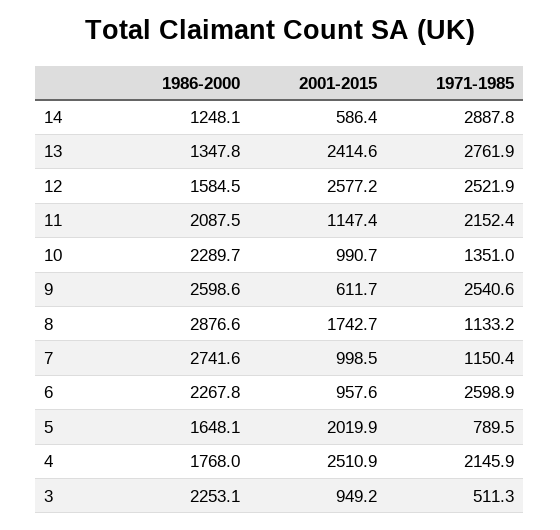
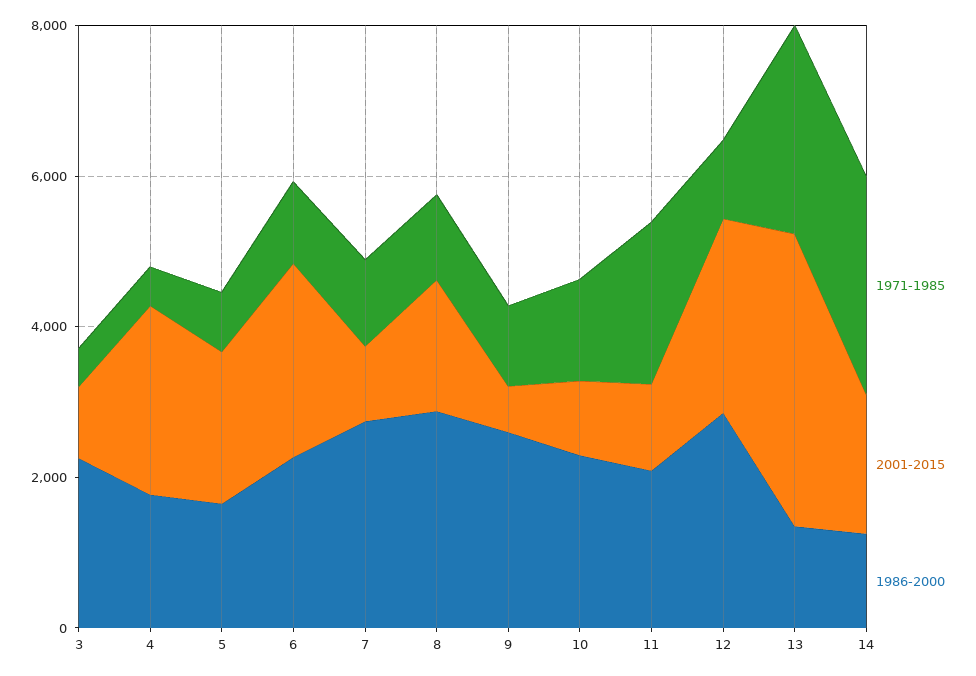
2001-2015, 14: 586.4 -> 2000
2001-2015, 13: 2414.6 -> 4000
1986-2000, 12: 1584.5 -> 3000
1971-1985, 12: 2521.9 -> 1000
1971-1985, 9: 2540.6 -> 1000
2001-2015, 6: 957.6 -> 2500
1971-1985, 6: 2598.9 -> 1000
1971-1985, 4: 2145.9 -> 500

